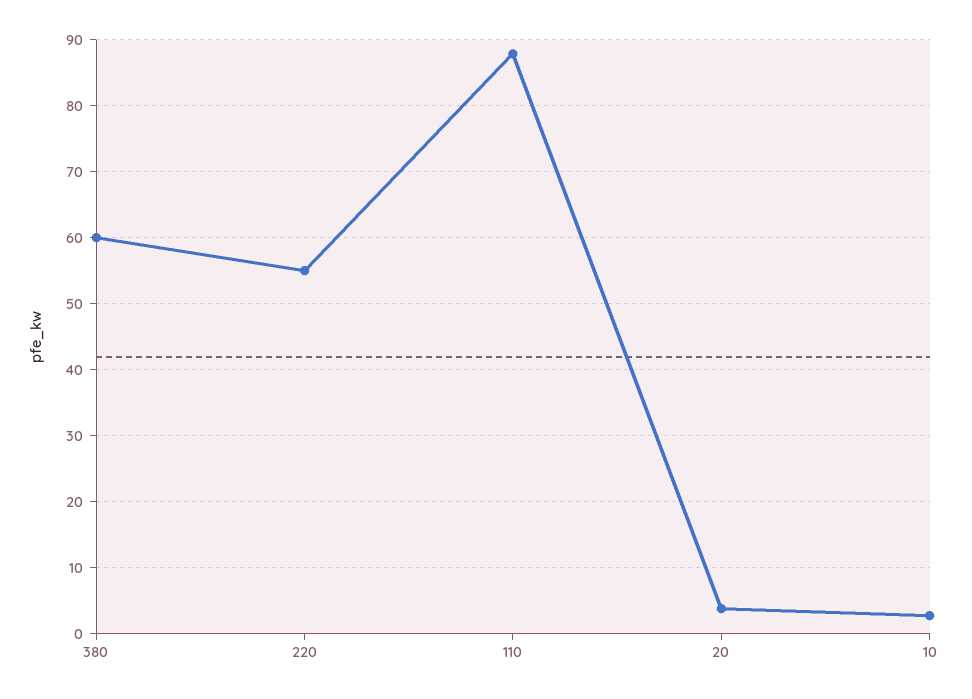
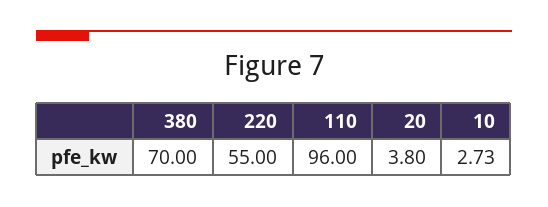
380: 60 -> 70
110: 88 -> 96

